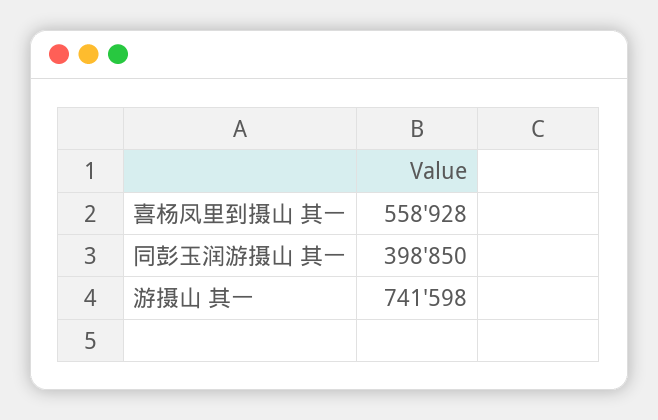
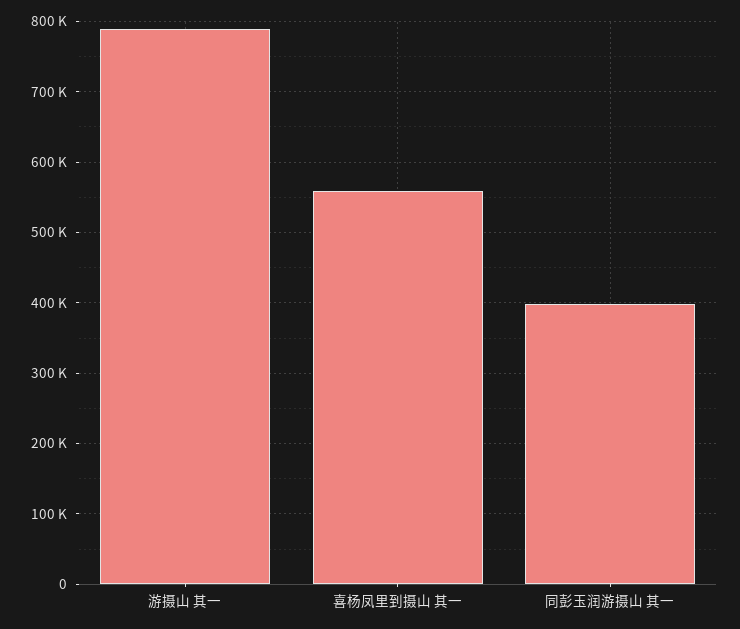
游摄山 其一: 741598 -> 790000

